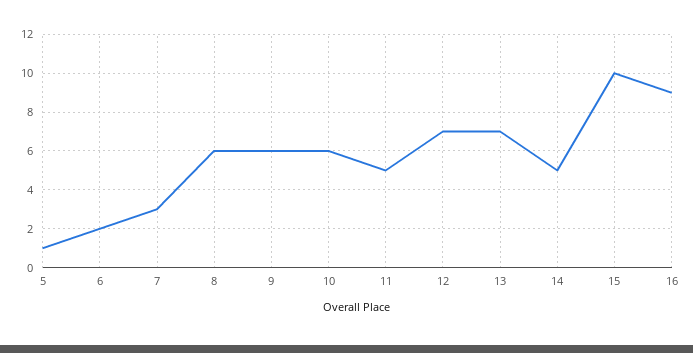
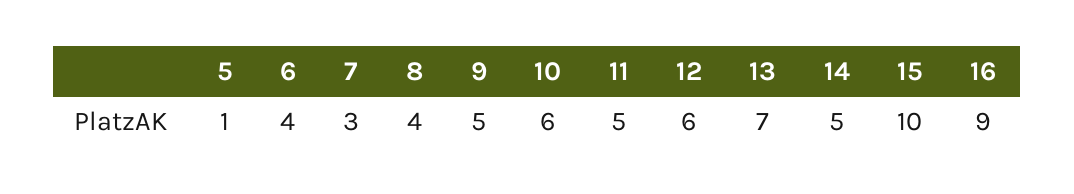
6: 2 -> 4
8: 6 -> 4
9: 6 -> 5
12: 7 -> 6

